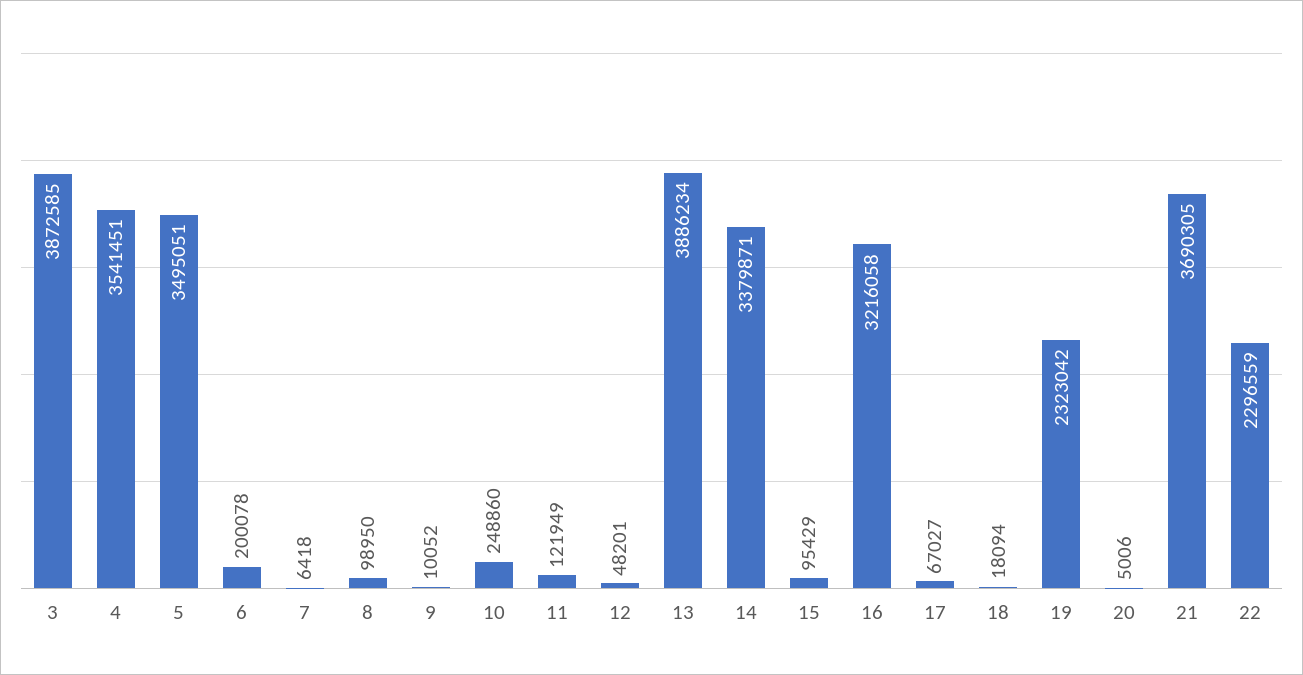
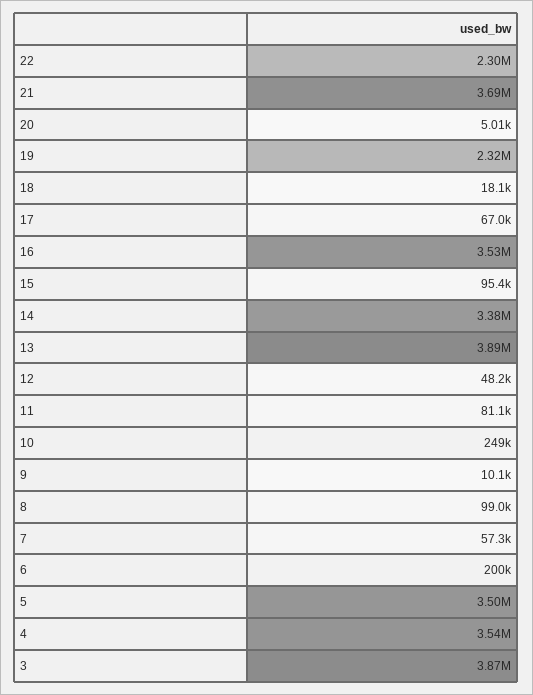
7: 6418 -> 57300
11: 121949 -> 81100
16: 3216058 -> 3530000

